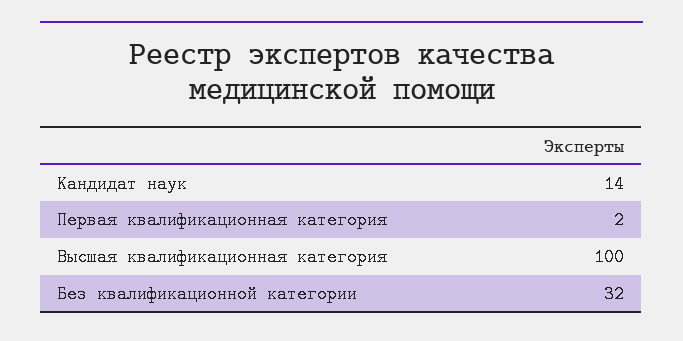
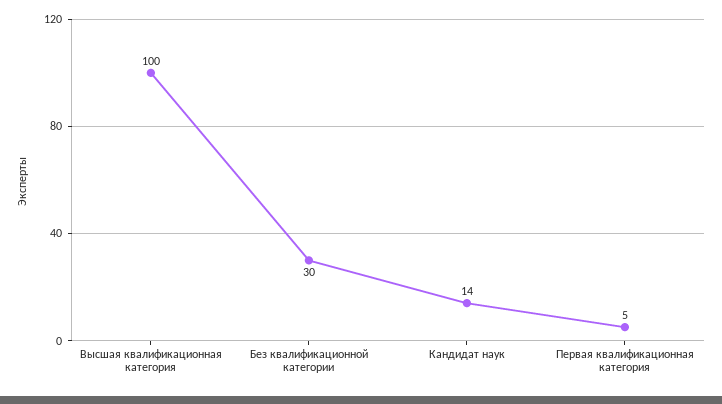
Первая квалификационная категория: 2 -> 5
Без квалификационной категории: 32 -> 30

